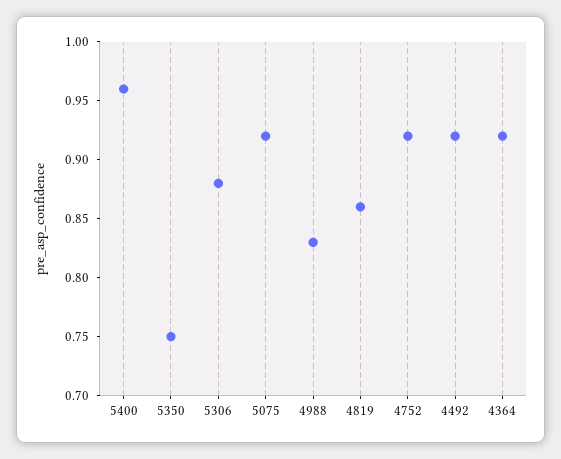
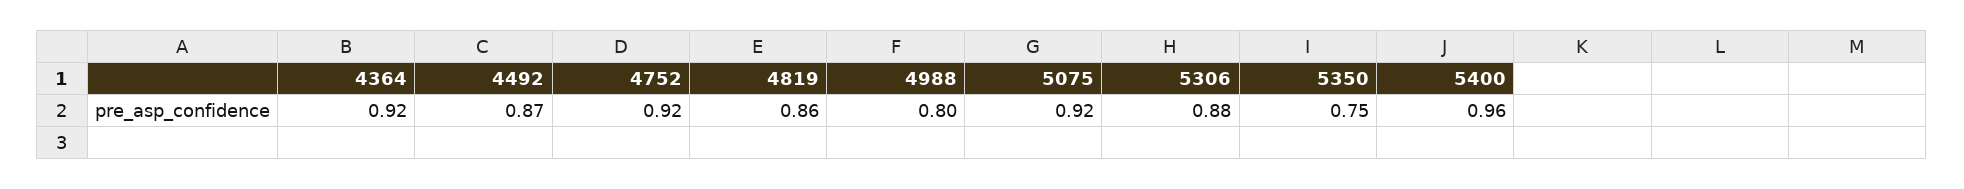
4988: 0.83 -> 0.8
4492: 0.92 -> 0.87

